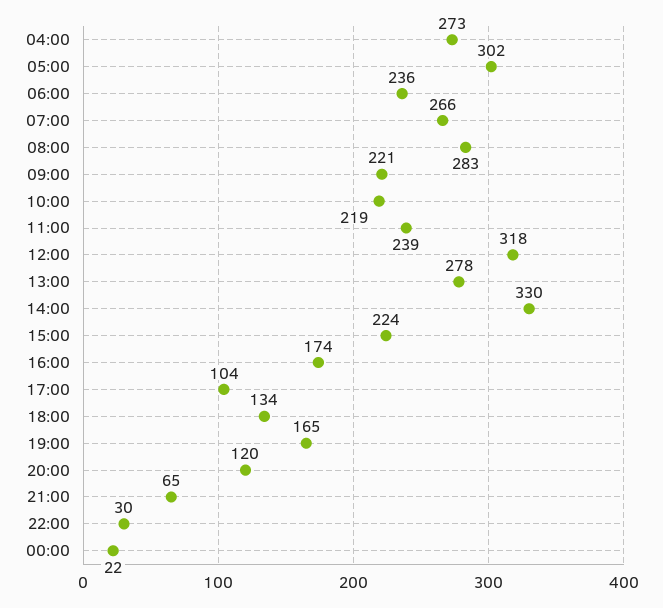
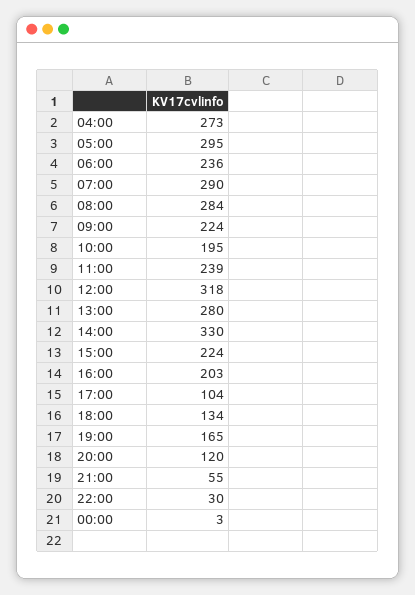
05:00: 302 -> 295
07:00: 266 -> 290
08:00: 283 -> 284
09:00: 221 -> 224
10:00: 219 -> 195
13:00: 278 -> 280
16:00: 174 -> 203
21:00: 65 -> 55
00:00: 22 -> 3

